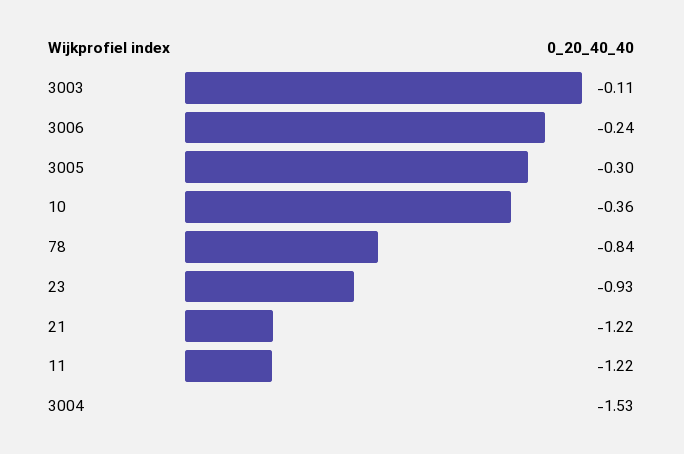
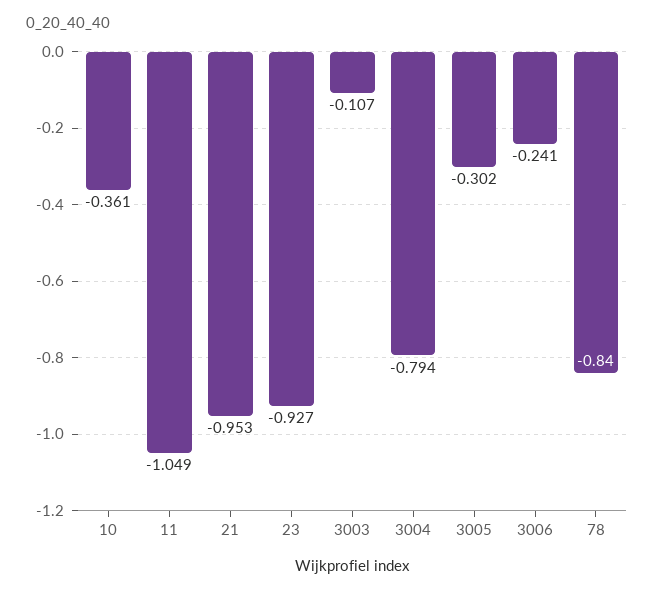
21: -1.22 -> -0.953
11: -1.22 -> -1.049
3004: -1.53 -> -0.794

